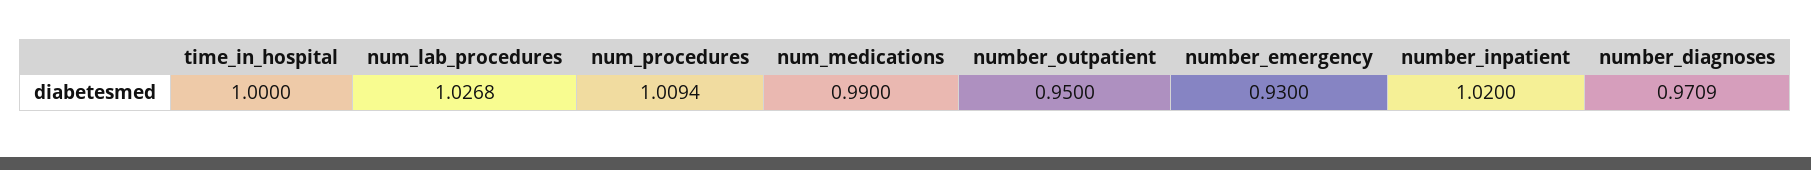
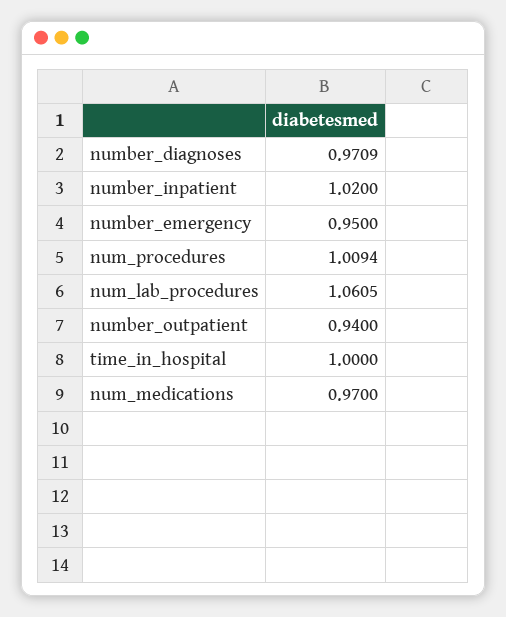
num_lab_procedures: 1.0268 -> 1.0605
num_medications: 0.99 -> 0.97
number_outpatient: 0.95 -> 0.94
number_emergency: 0.93 -> 0.95

